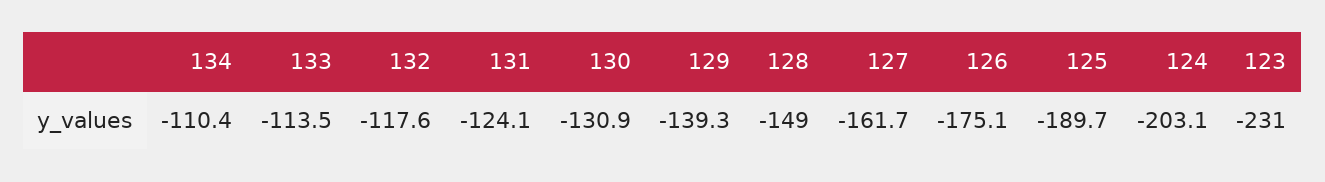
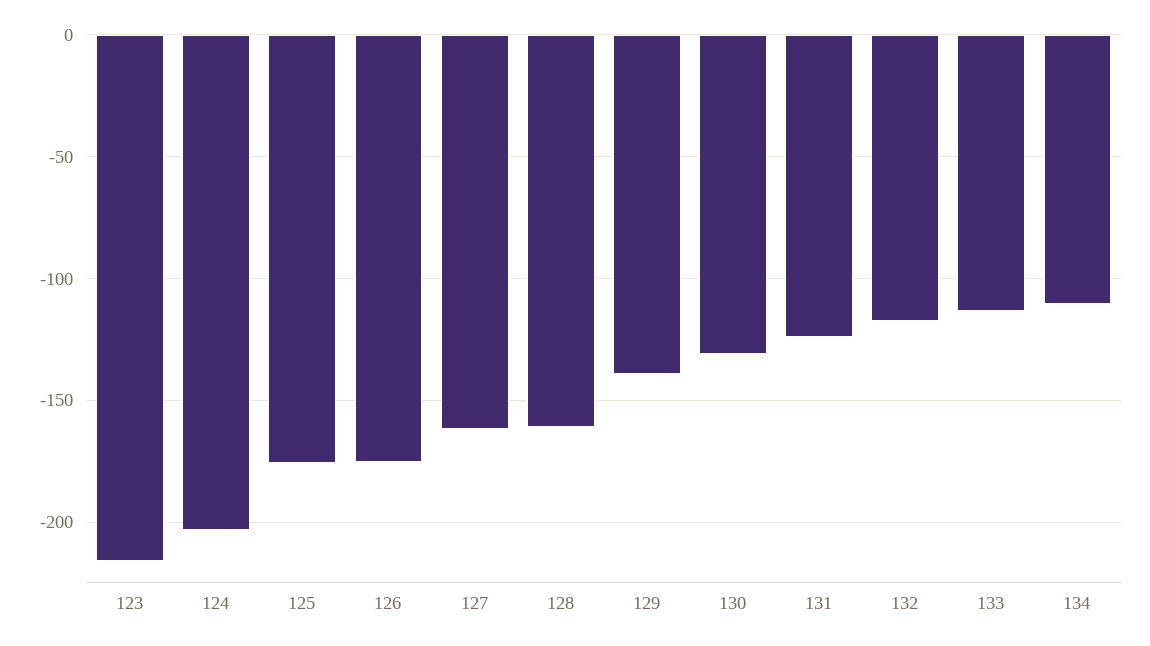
128: -149 -> -160
125: -189.7 -> -175
123: -231 -> -215

